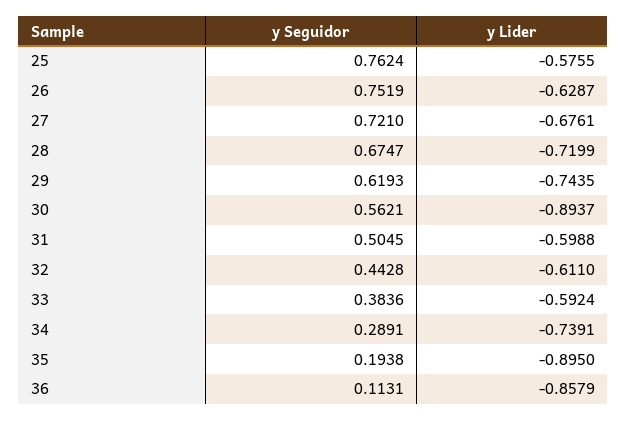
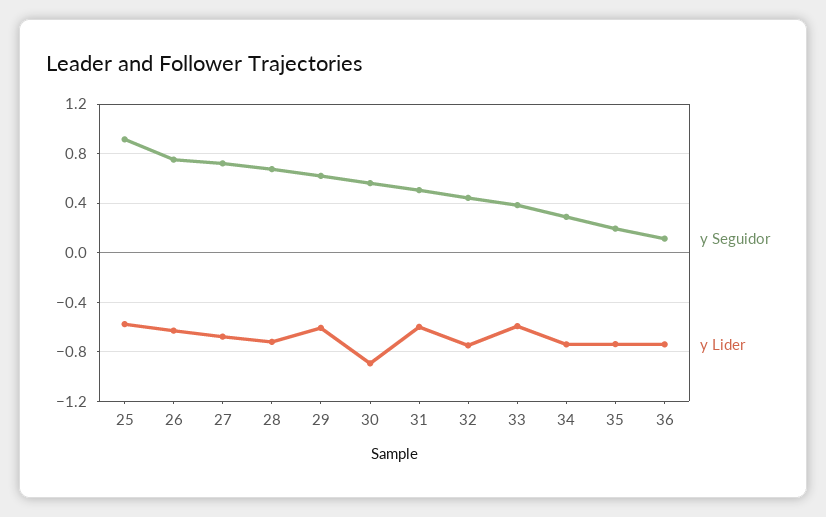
y Seguidor, 25: 0.7624 -> 0.9
y Lider, 29: -0.7435 -> -0.6
y Lider, 32: -0.611 -> -0.75
y Lider, 35: -0.895 -> -0.75
y Lider, 36: -0.8579 -> -0.75

